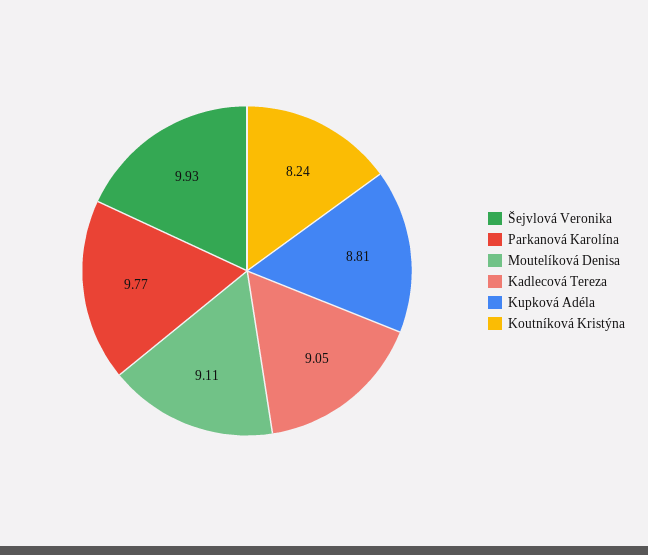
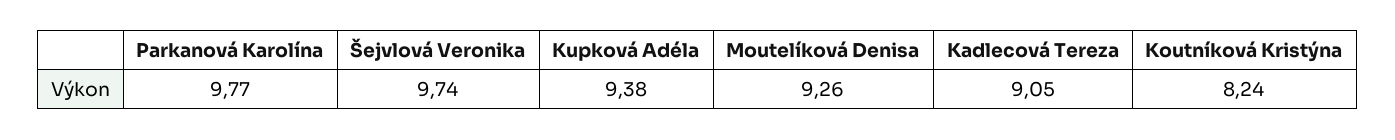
Šejvlová Veronika: 9.93 -> 9.74
Moutelíková Denisa: 9.11 -> 9.26
Kupková Adéla: 8.81 -> 9.38

